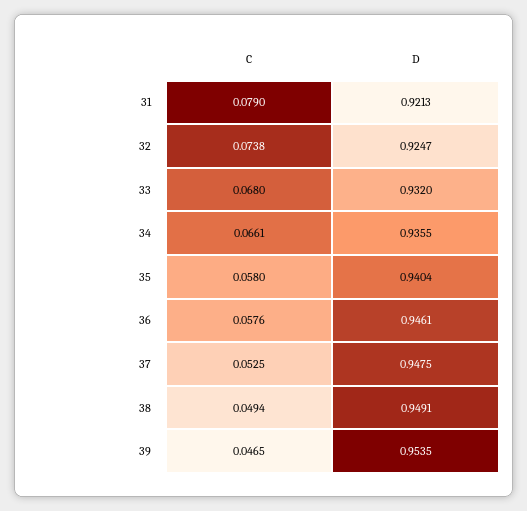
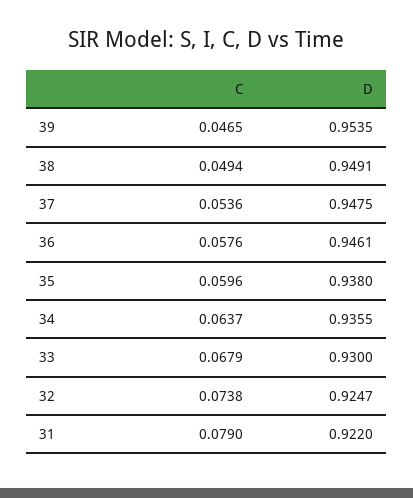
D, 31: 0.9213 -> 0.922
C, 33: 0.068 -> 0.0679
D, 33: 0.932 -> 0.93
C, 34: 0.0661 -> 0.0637
C, 35: 0.058 -> 0.0596
D, 35: 0.9404 -> 0.938
C, 37: 0.0525 -> 0.0536

